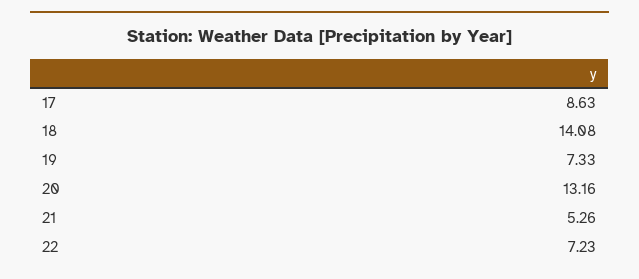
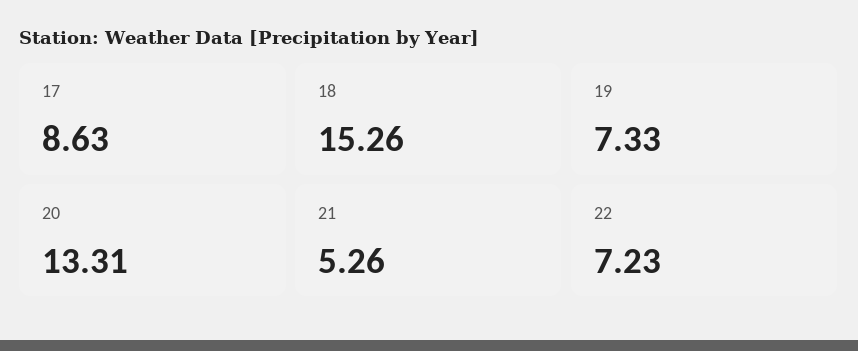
18: 14.08 -> 15.26
20: 13.16 -> 13.31

